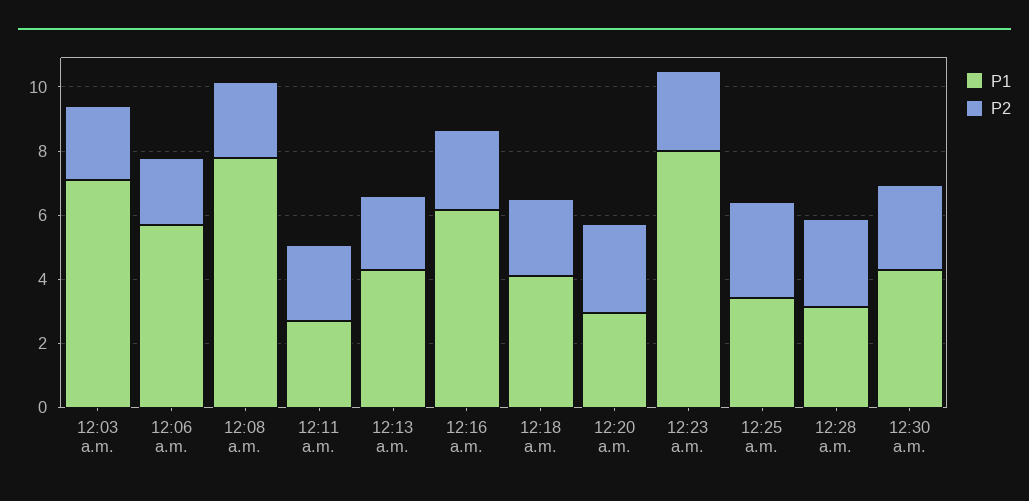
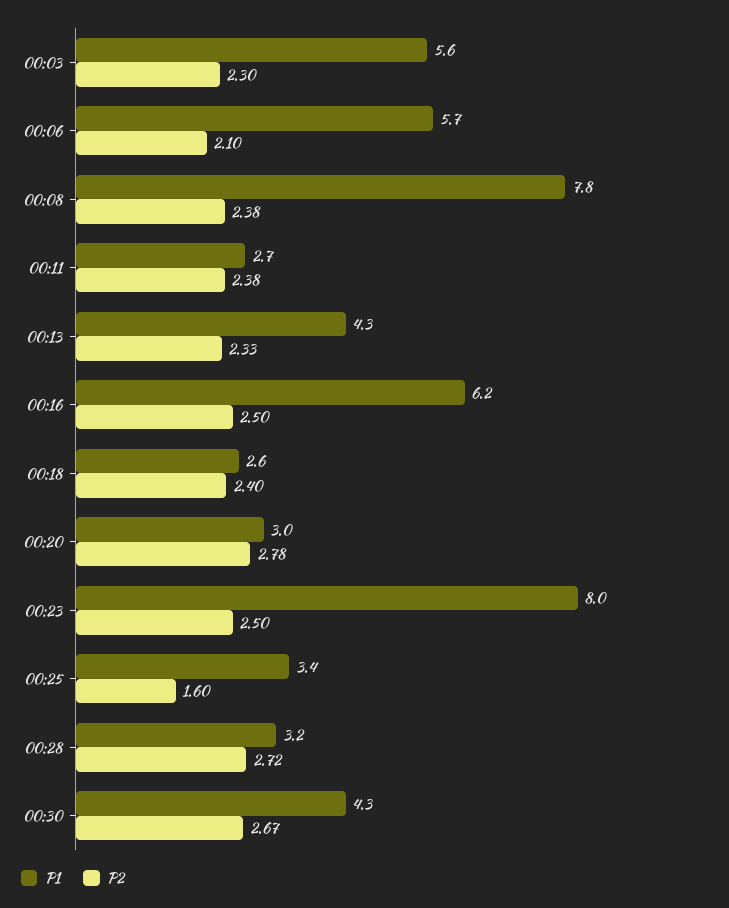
P1, 12:03 a.m.: 7 -> 5.6
P1, 12:18 a.m.: 4 -> 2.6
P2, 12:25 a.m.: 3 -> 1.6

